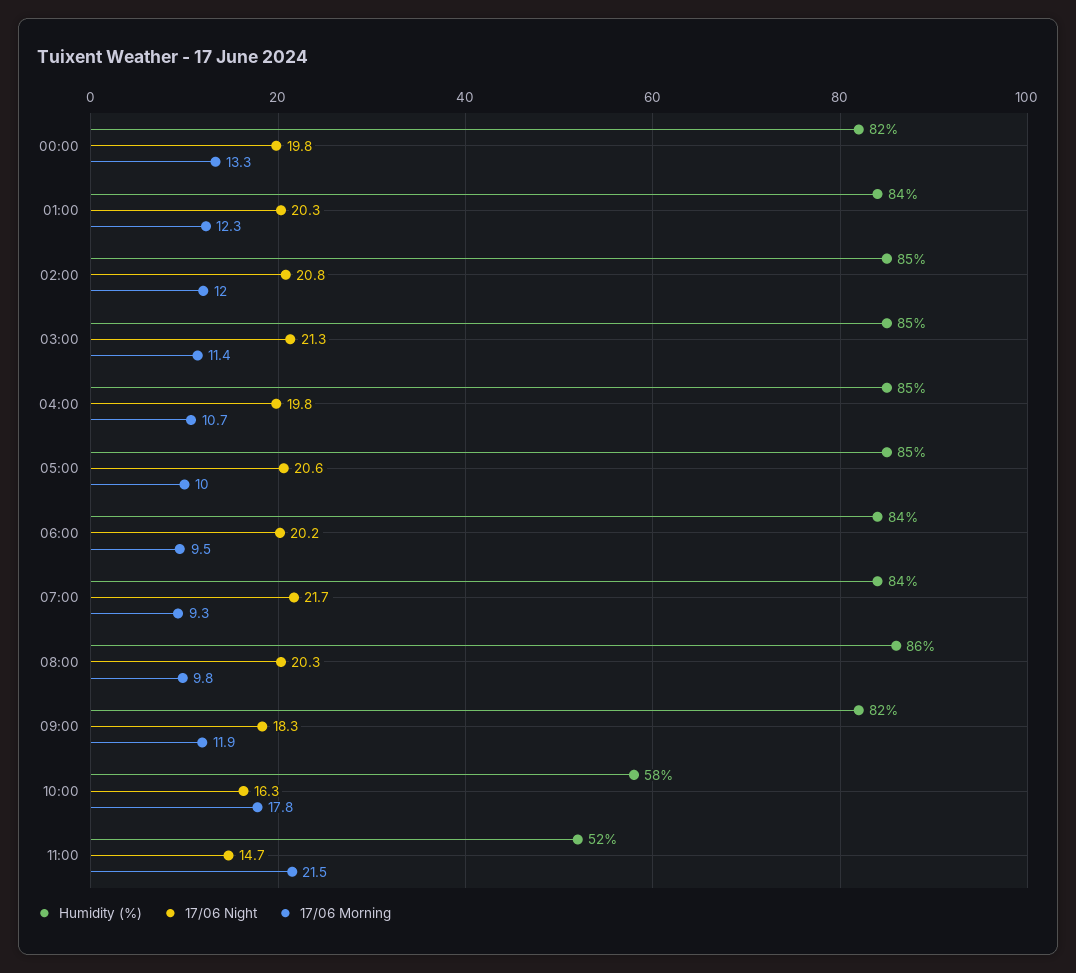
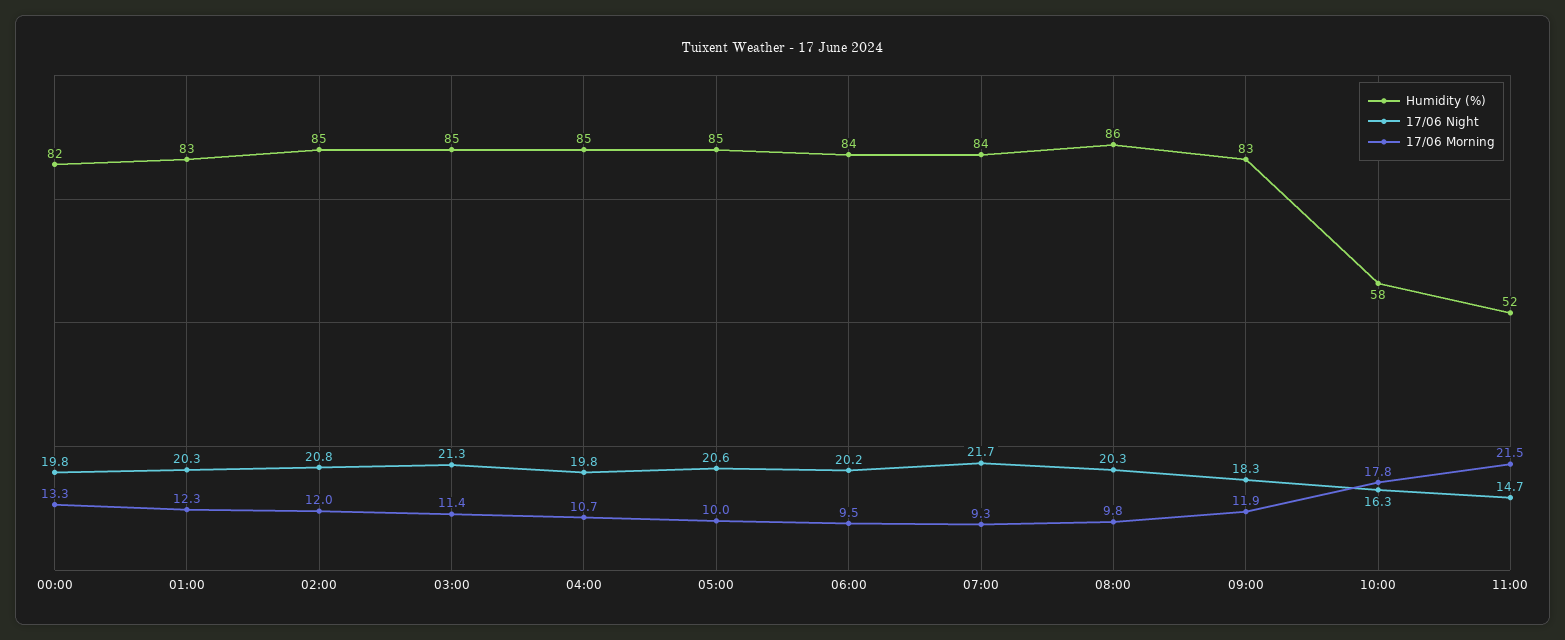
Humidity (%), 01:00: 84 -> 83
Humidity (%), 09:00: 82 -> 83

